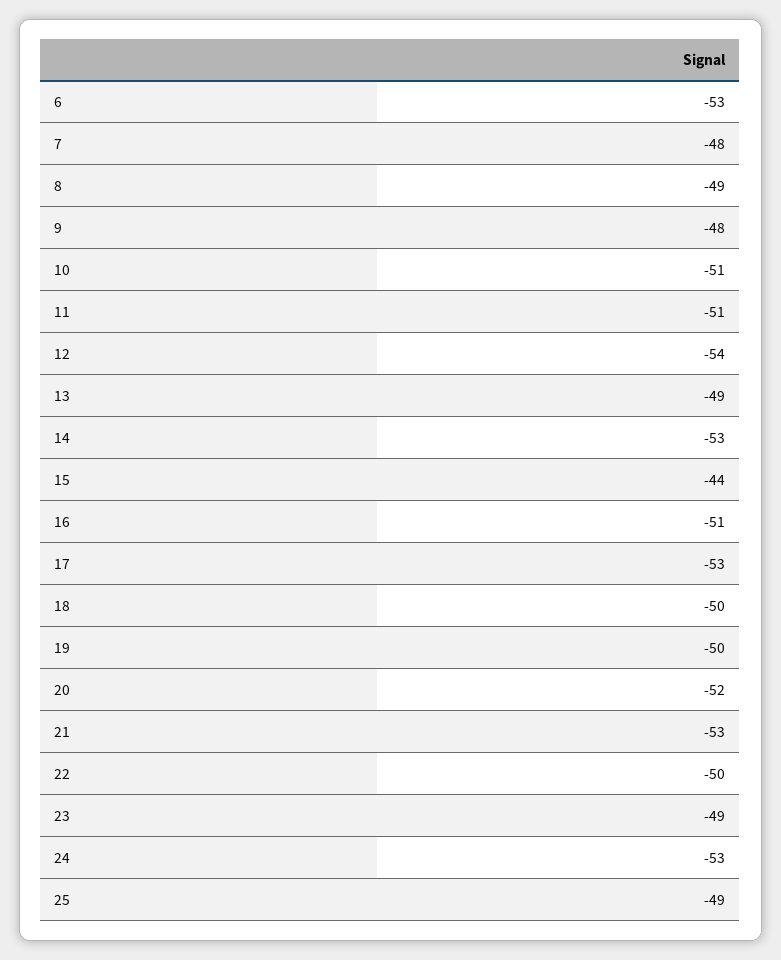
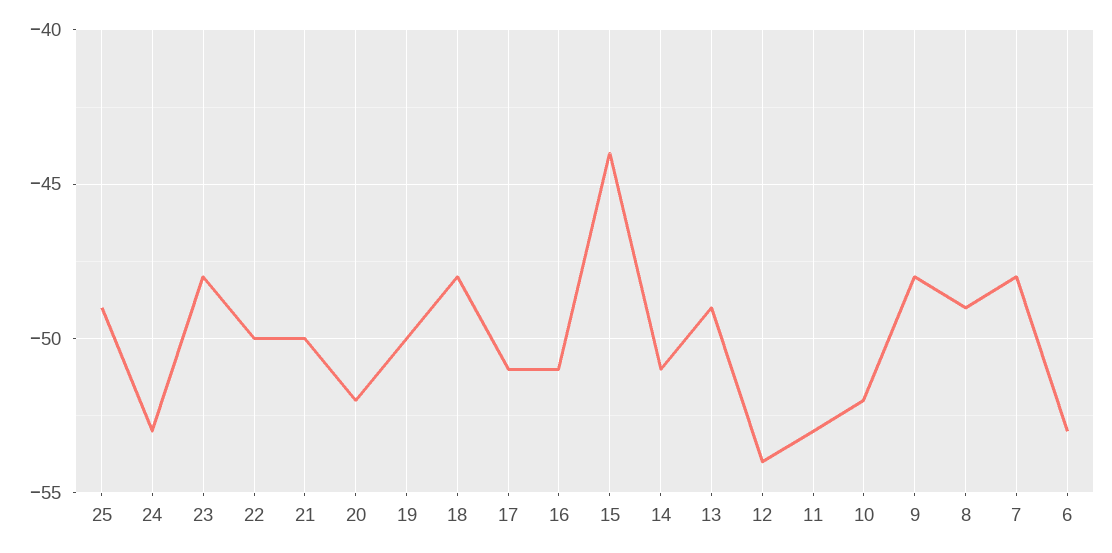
10: -51 -> -52
11: -51 -> -53
14: -53 -> -51
17: -53 -> -51
18: -50 -> -48
21: -53 -> -50
23: -49 -> -48

